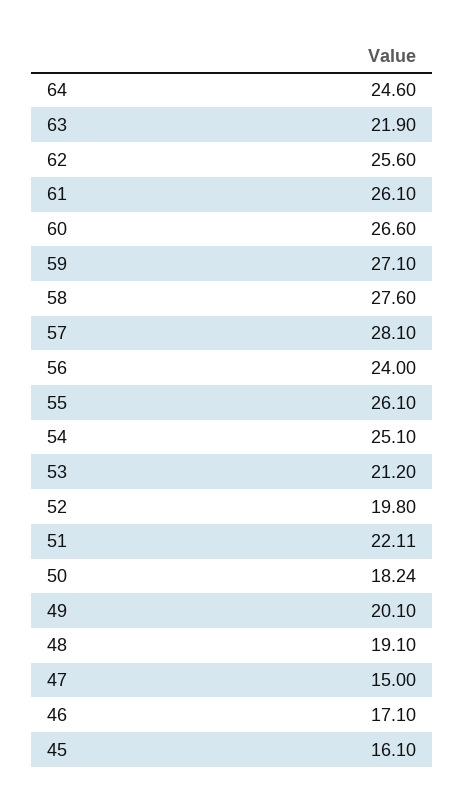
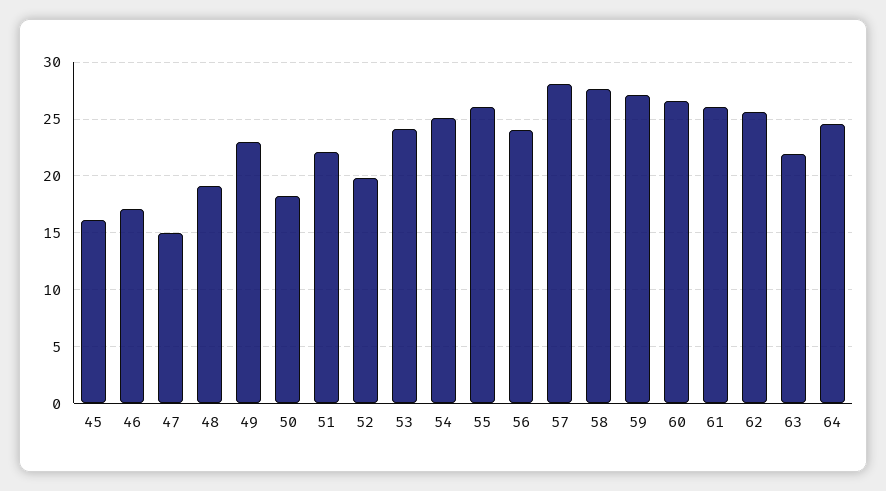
53: 21.2 -> 24
49: 20.1 -> 23

